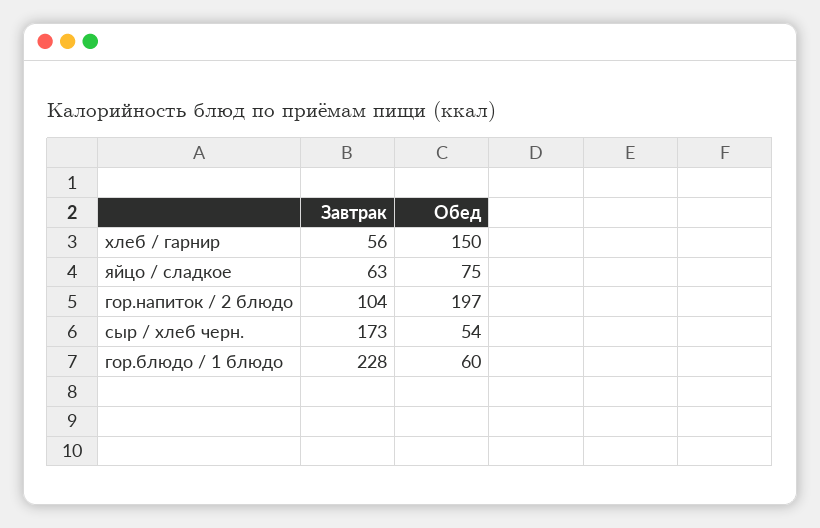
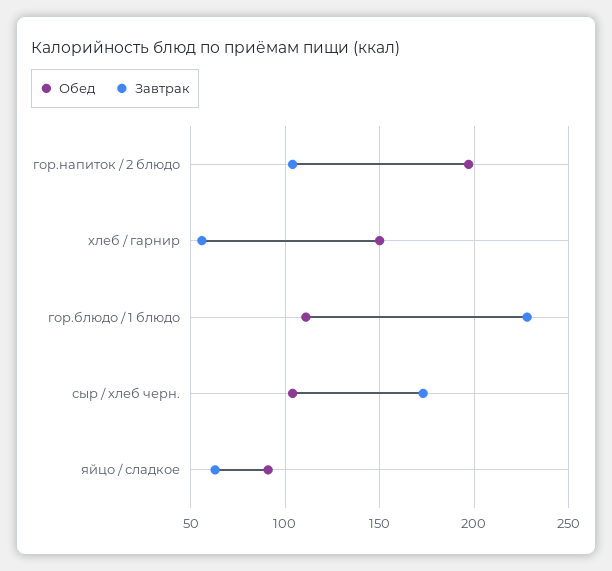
Обед, яйцо / сладкое: 75 -> 90
Обед, сыр / хлеб черн.: 54 -> 105
Обед, гор.блюдо / 1 блюдо: 60 -> 110

